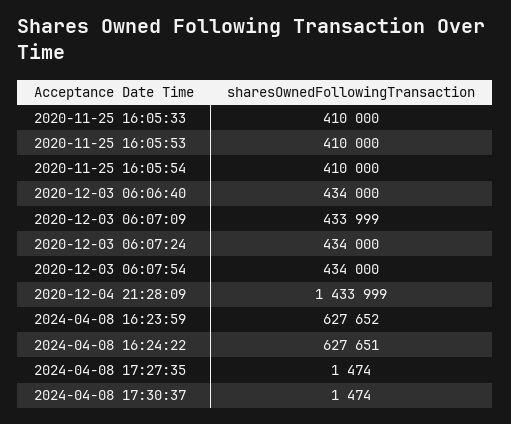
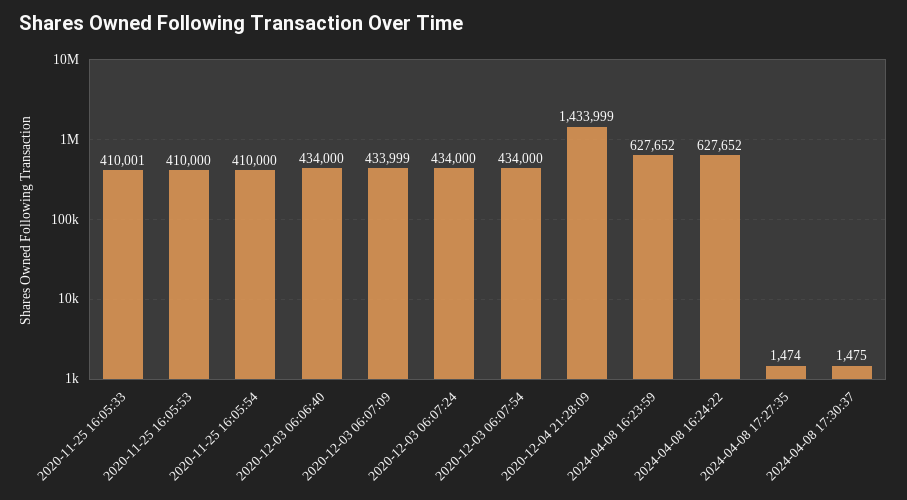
2020-11-25 16:05:33: 410000 -> 410001
2024-04-08 16:24:22: 627651 -> 627652
2024-04-08 17:30:37: 1474 -> 1475

